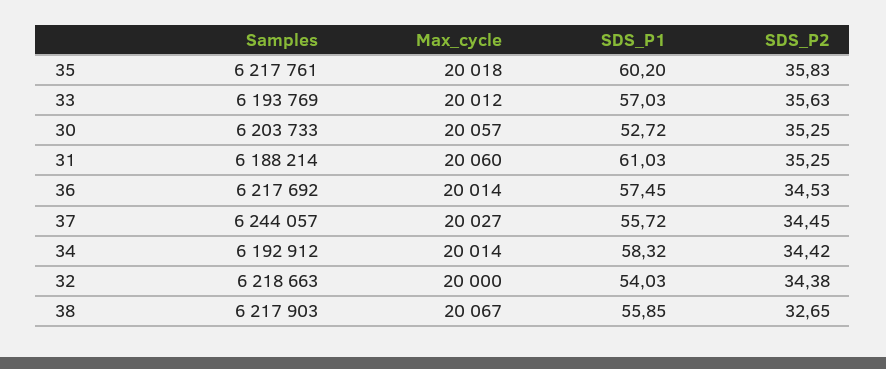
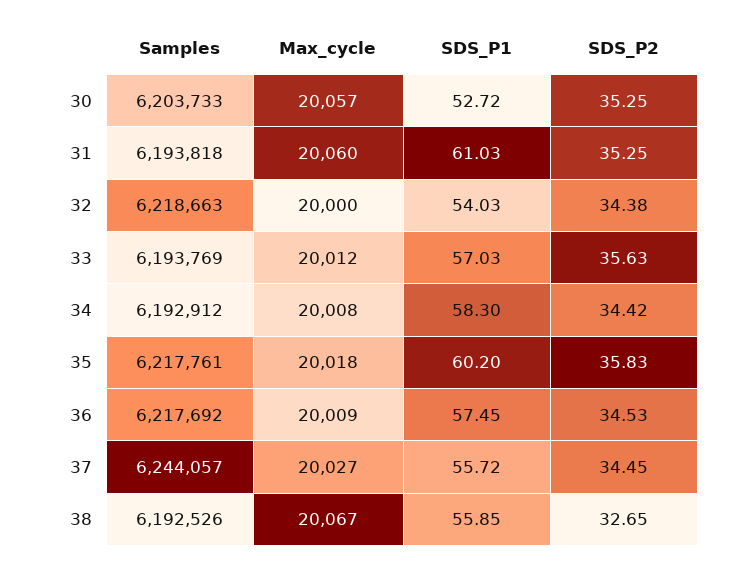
Samples, 31: 6188214 -> 6193818
Max_cycle, 36: 20014 -> 20009
Max_cycle, 34: 20014 -> 20008
SDS_P1, 34: 58.32 -> 58.3
Samples, 38: 6217903 -> 6192526

